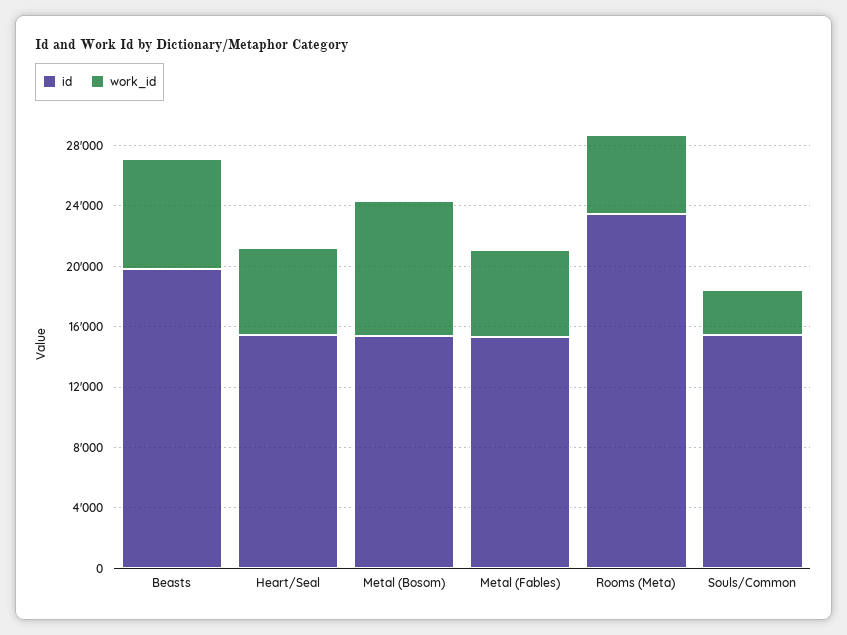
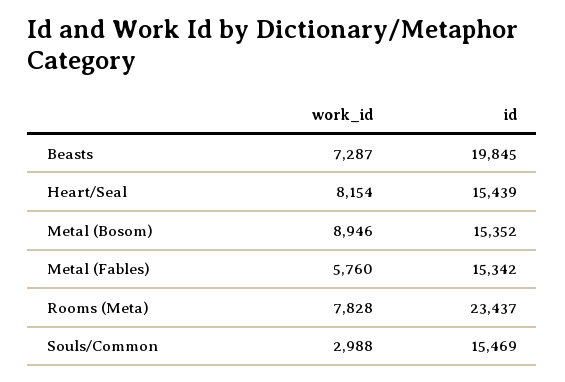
work_id, Heart/Seal: 6000 -> 8154
work_id, Rooms (Meta): 5000 -> 7828

